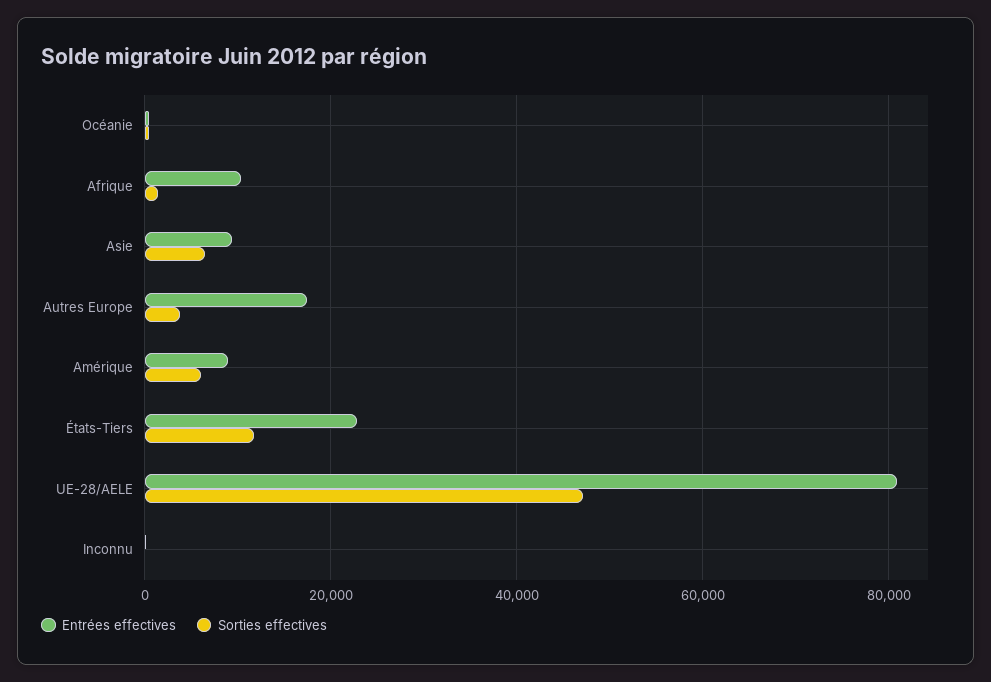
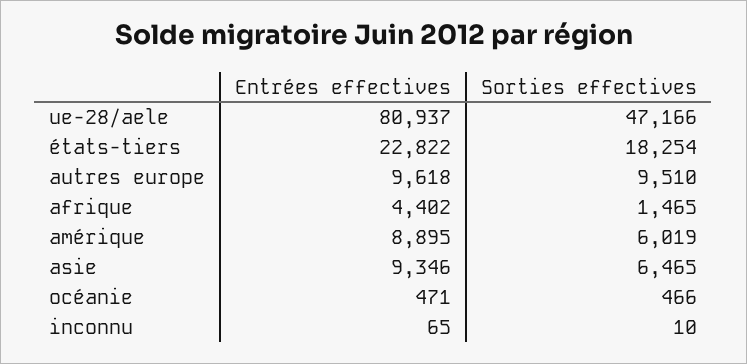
Entrées effectives, Afrique: 10000 -> 4402
Entrées effectives, Autres Europe: 18000 -> 9618
Sorties effectives, Autres Europe: 4000 -> 9510
Sorties effectives, États-Tiers: 12000 -> 18254

